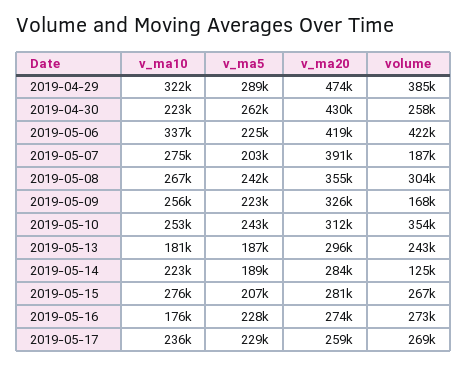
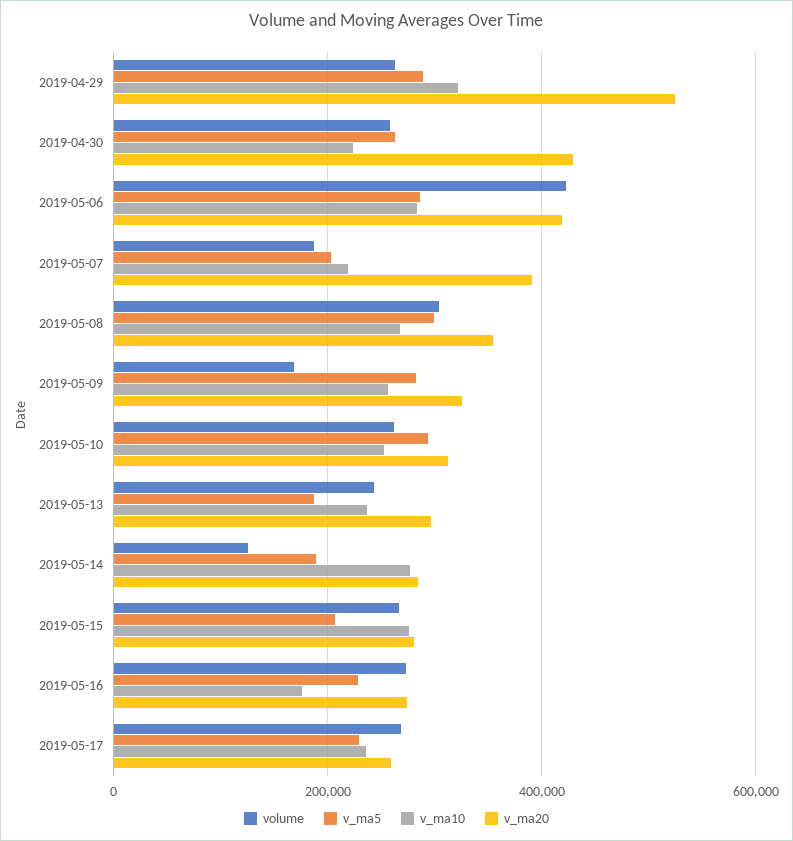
v_ma20, 2019-04-29: 474000 -> 520000
volume, 2019-04-29: 385000 -> 260000
v_ma10, 2019-05-06: 337000 -> 280000
v_ma5, 2019-05-06: 225000 -> 280000
v_ma10, 2019-05-07: 275000 -> 220000
v_ma5, 2019-05-08: 242000 -> 300000
v_ma5, 2019-05-09: 223000 -> 280000
v_ma5, 2019-05-10: 243000 -> 300000
volume, 2019-05-10: 354000 -> 260000
v_ma10, 2019-05-13: 181000 -> 240000
v_ma10, 2019-05-14: 223000 -> 280000

